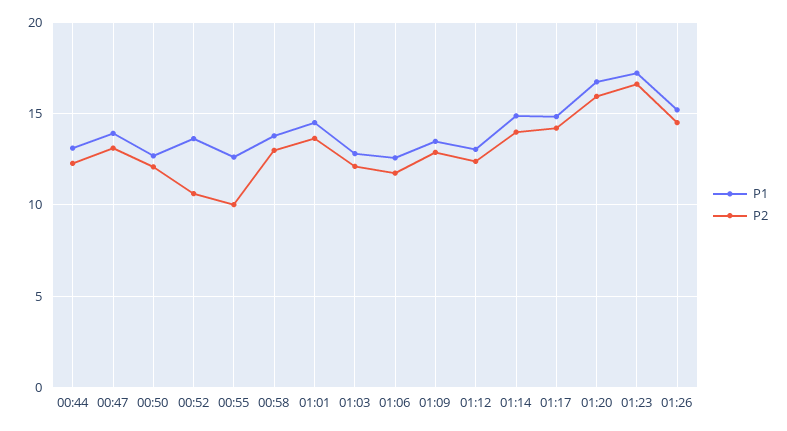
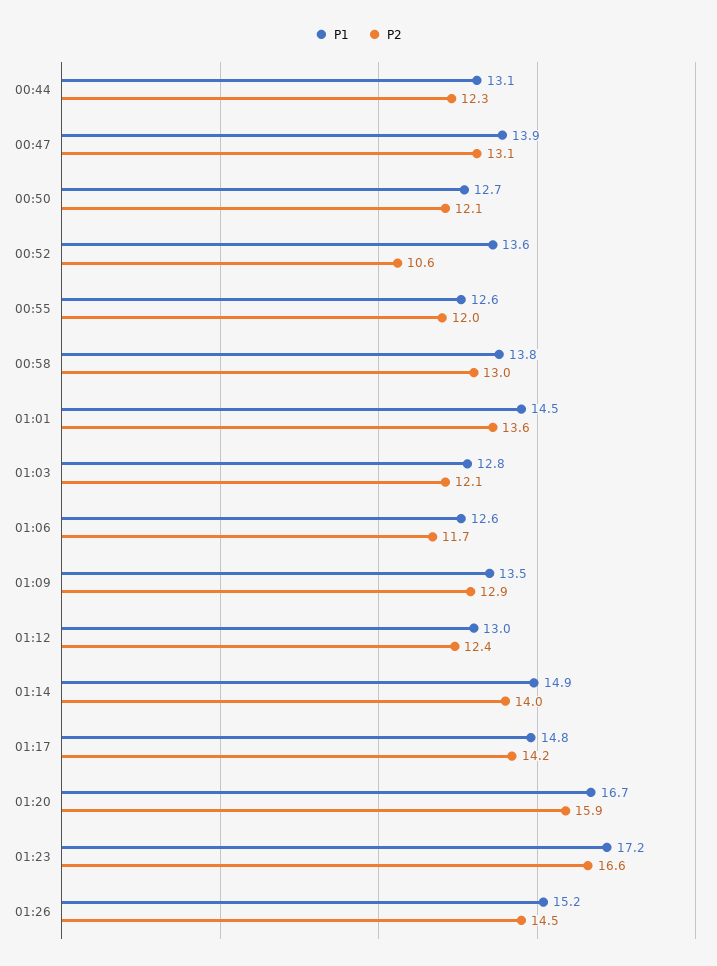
P2, 00:55: 10 -> 12

